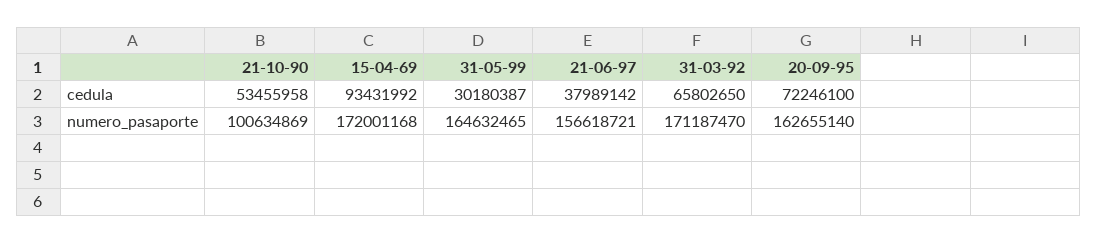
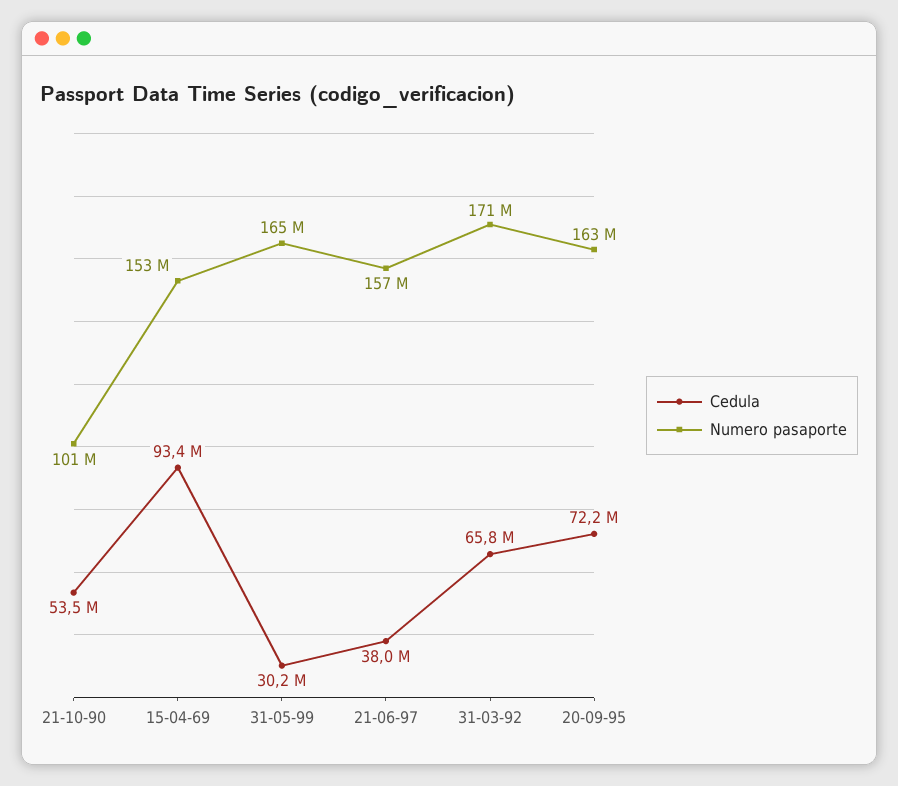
numero_pasaporte, 15-04-69: 172001168 -> 153000000

